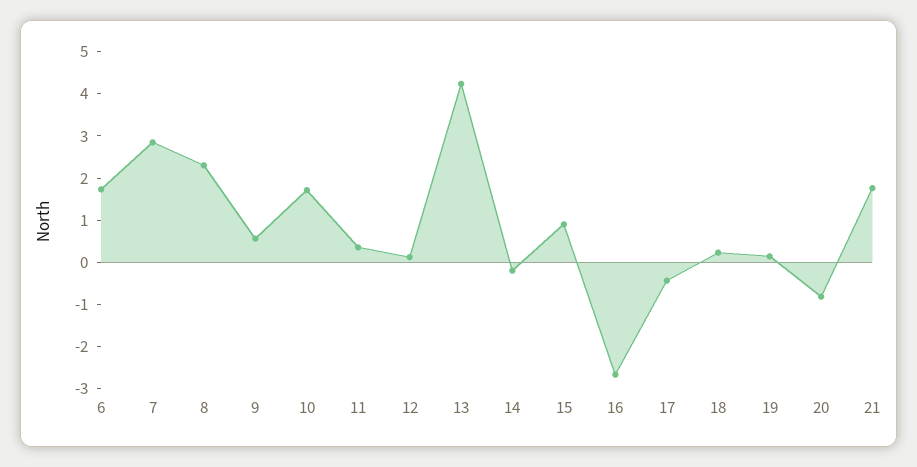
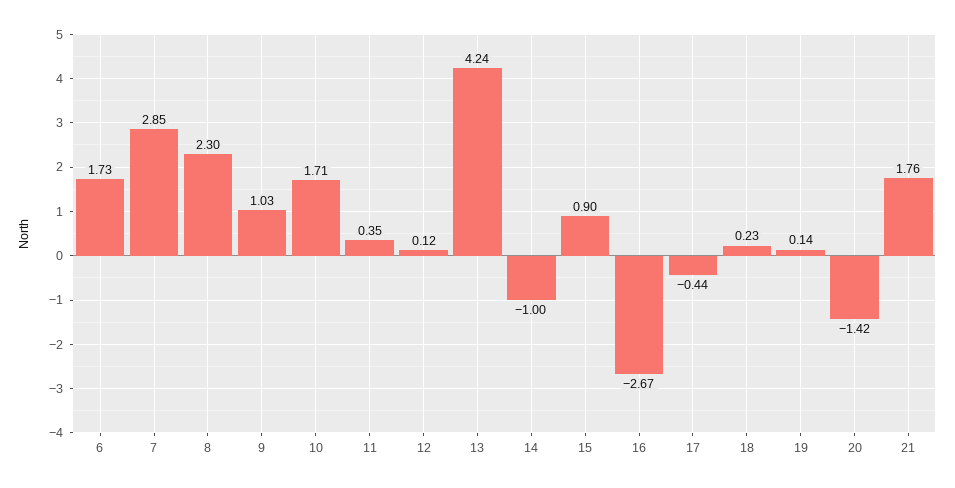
9: 0.6 -> 1.03
14: -0.2 -> -1
20: -0.8 -> -1.42

